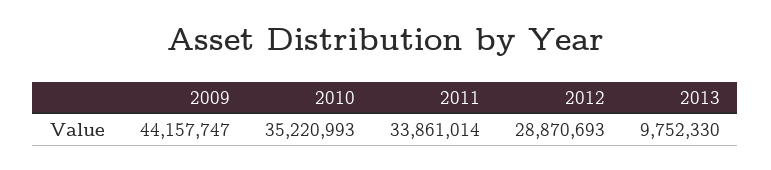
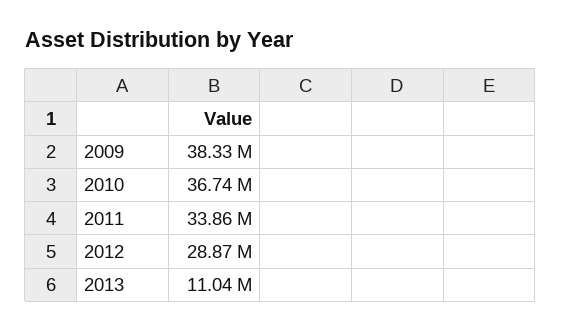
2009: 44157747 -> 38330000
2010: 35220993 -> 36740000
2013: 9752330 -> 11040000

